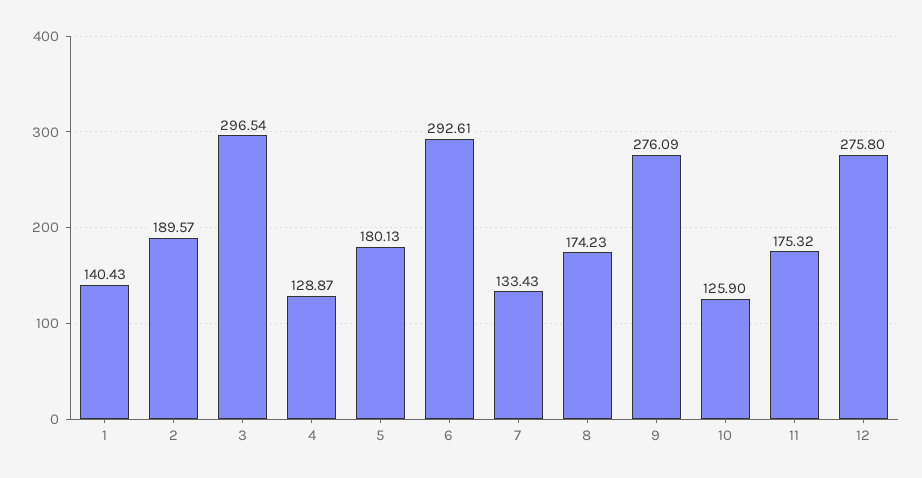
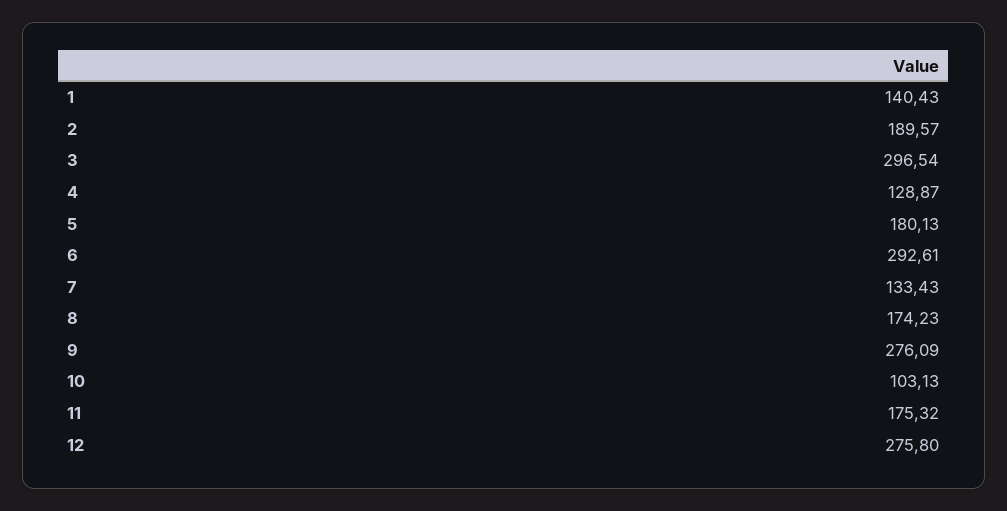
10: 125.9 -> 103.13

